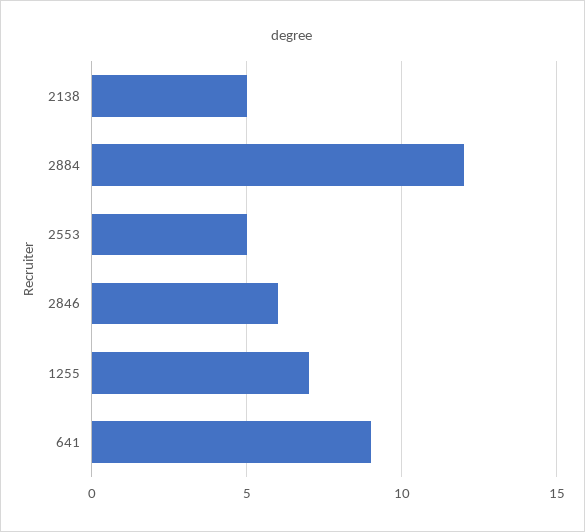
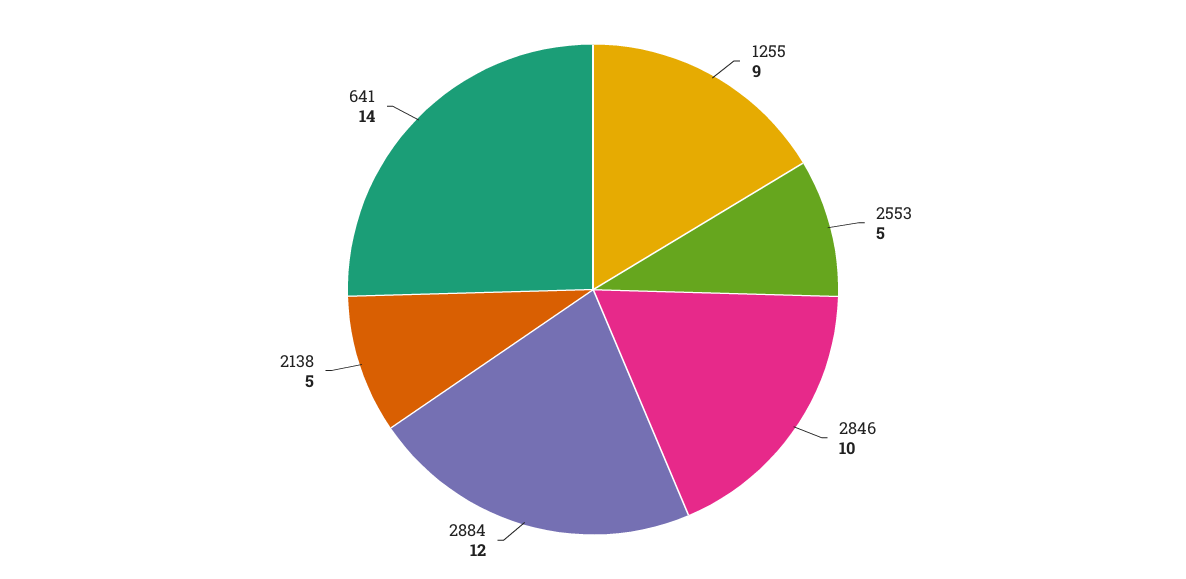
2846: 6 -> 10
1255: 7 -> 9
641: 9 -> 14

